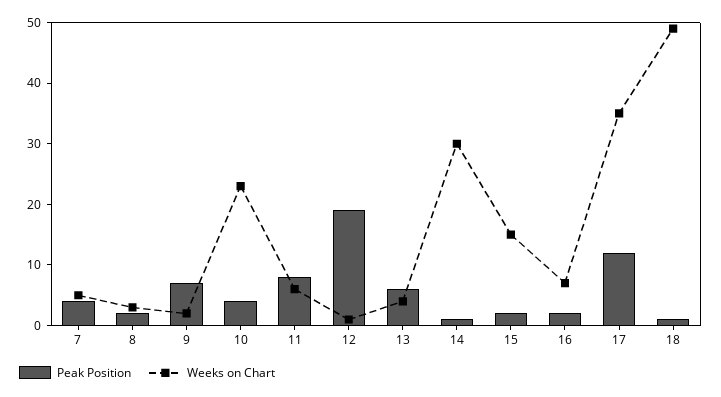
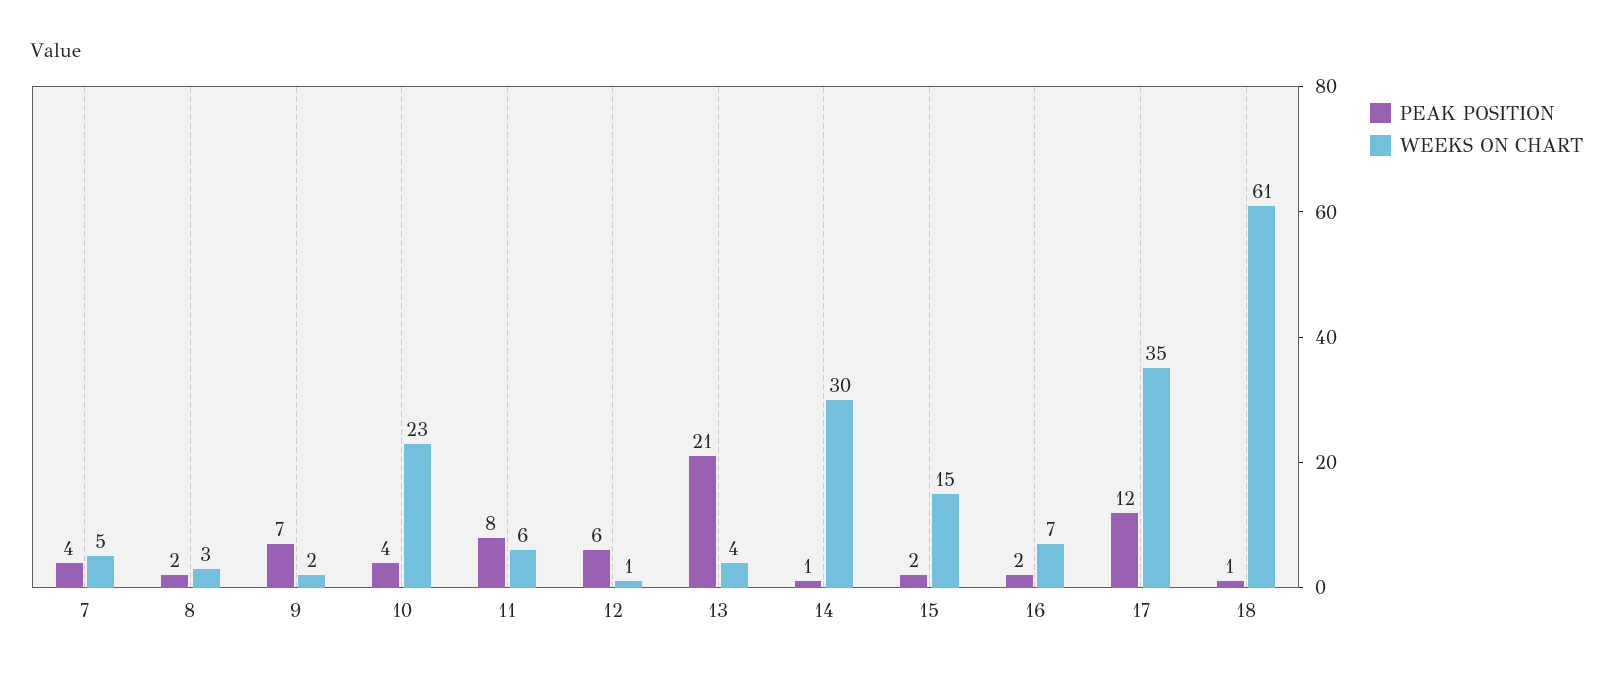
Peak Position, 12: 20 -> 6
Peak Position, 13: 5 -> 21
Weeks on Chart, 18: 50 -> 61

